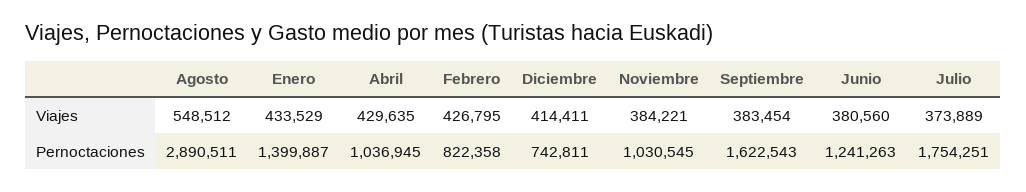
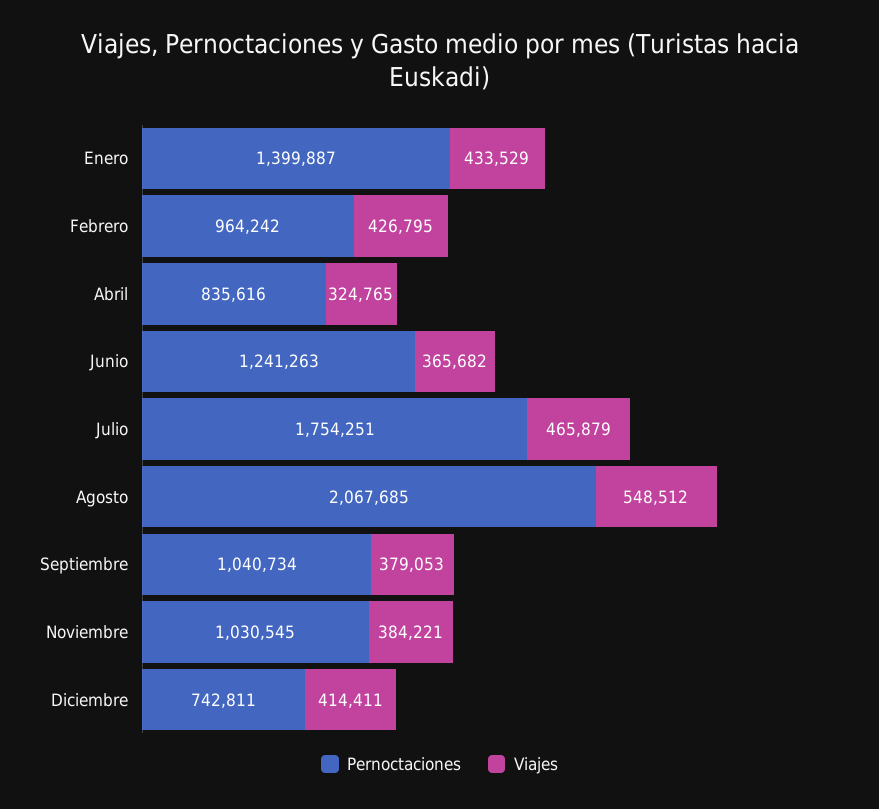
Viajes, Abril: 429635 -> 324765
Viajes, Septiembre: 383454 -> 379053
Viajes, Junio: 380560 -> 365682
Viajes, Julio: 373889 -> 465879
Pernoctaciones, Agosto: 2890511 -> 2067685
Pernoctaciones, Abril: 1036945 -> 835616
Pernoctaciones, Febrero: 822358 -> 964242
Pernoctaciones, Septiembre: 1622543 -> 1040734

